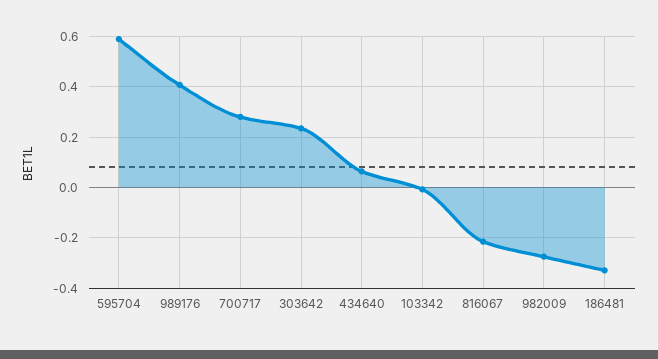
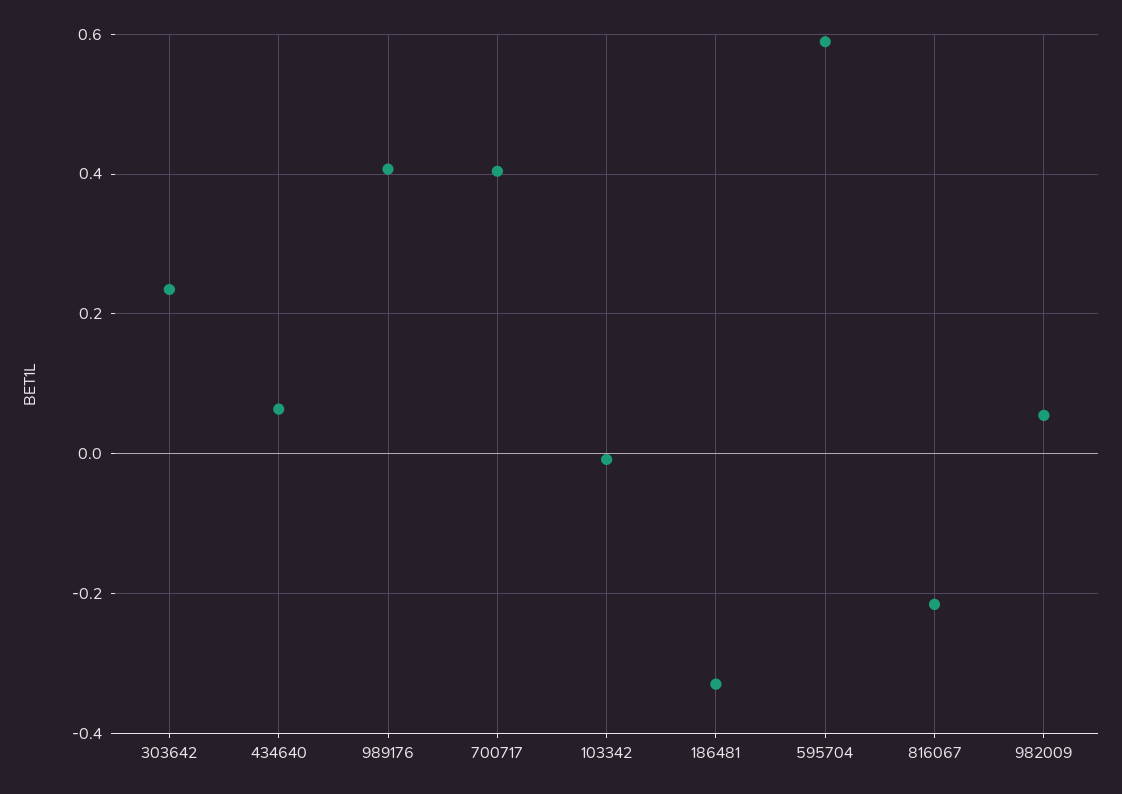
700717: 0.275 -> 0.4
982009: -0.275 -> 0.06

